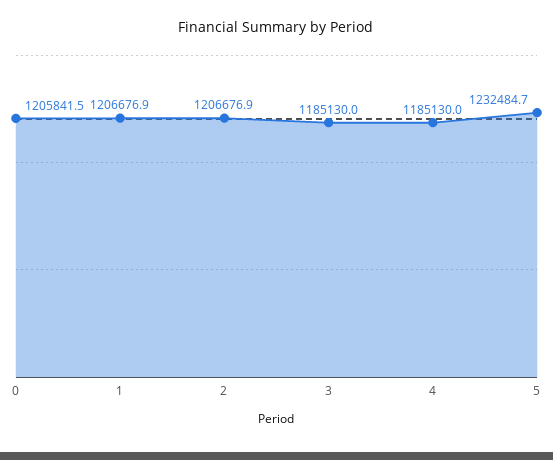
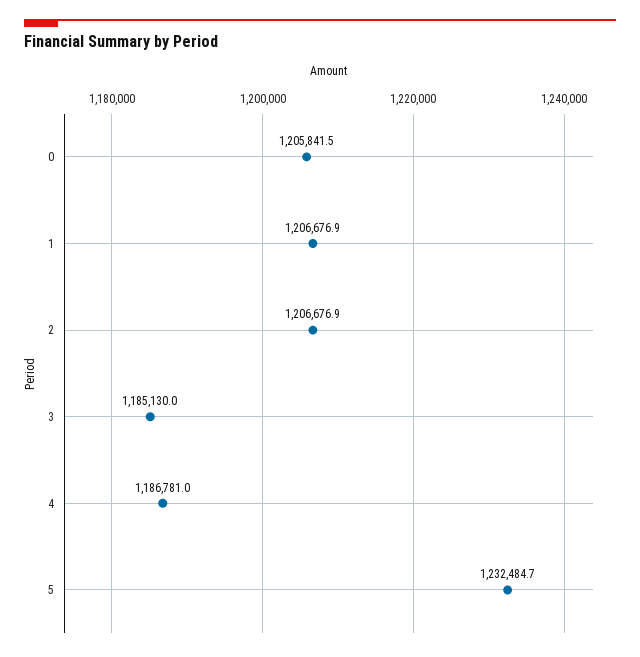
4: 1185130 -> 1186781

